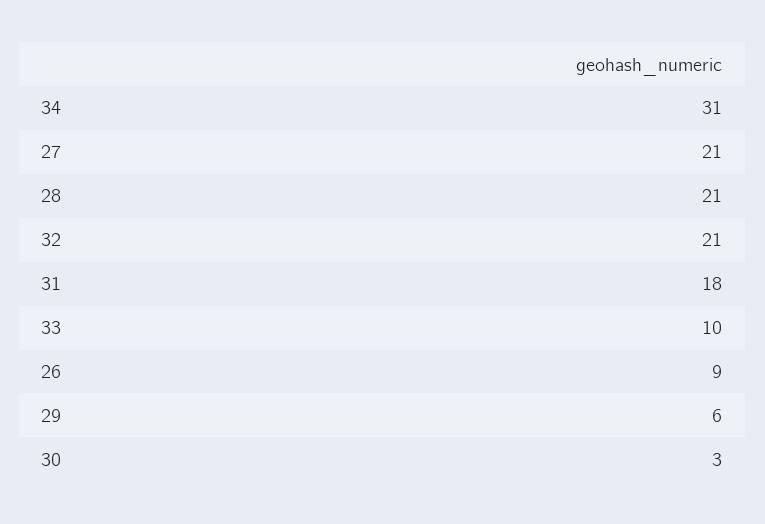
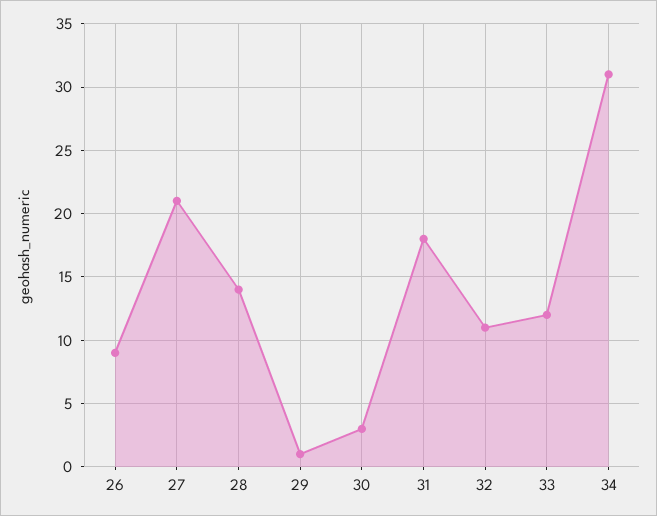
28: 21 -> 14
32: 21 -> 11
33: 10 -> 12
29: 6 -> 1

